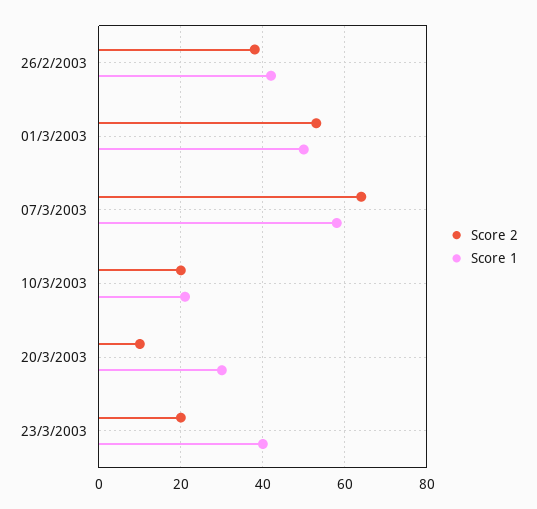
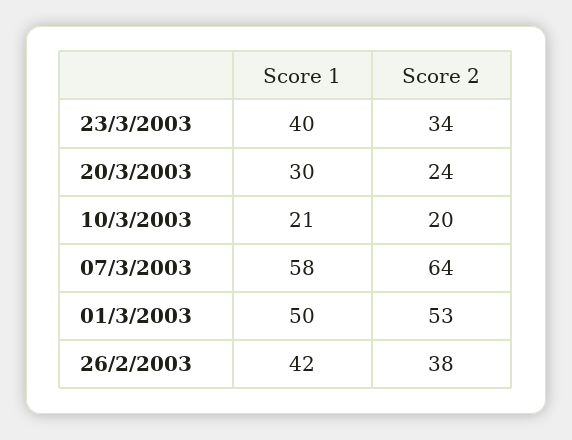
Score 2, 20/3/2003: 10 -> 24
Score 2, 23/3/2003: 20 -> 34

